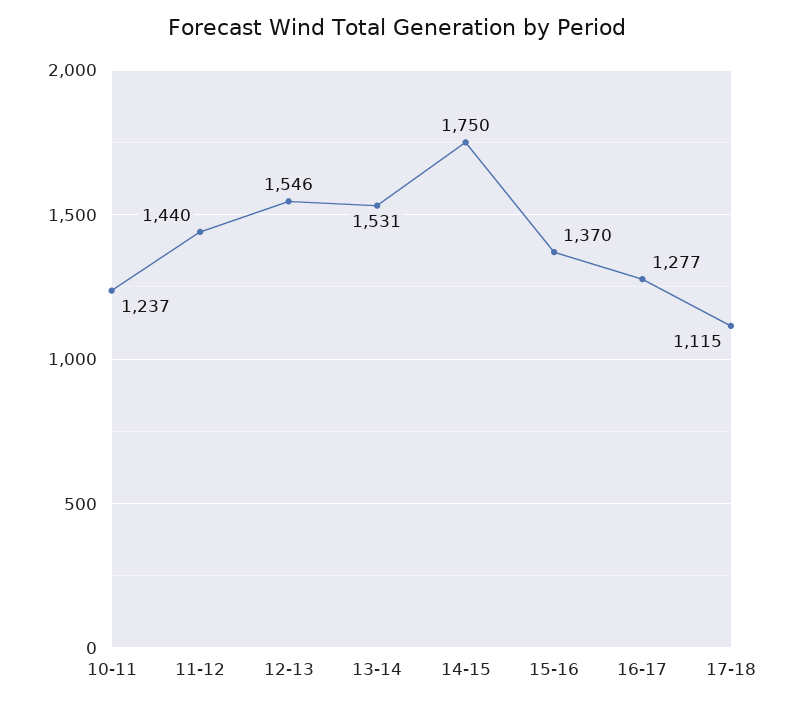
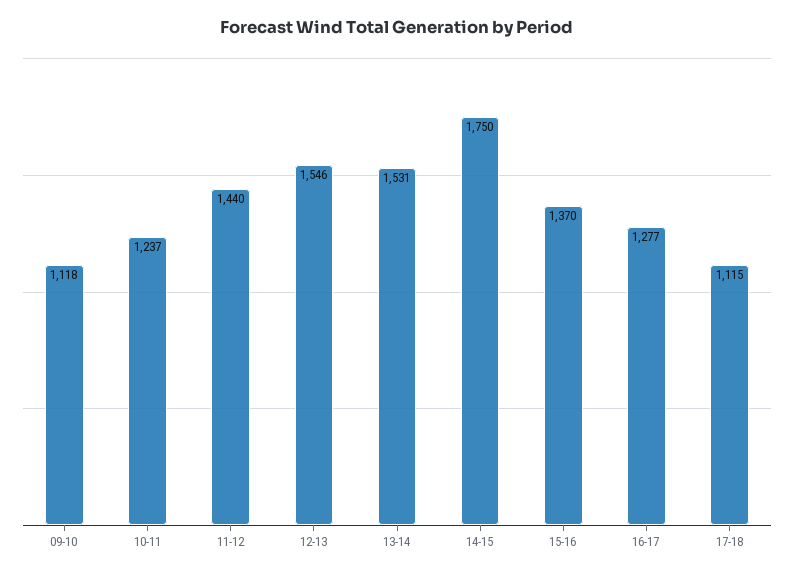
09-10: none -> 1118

